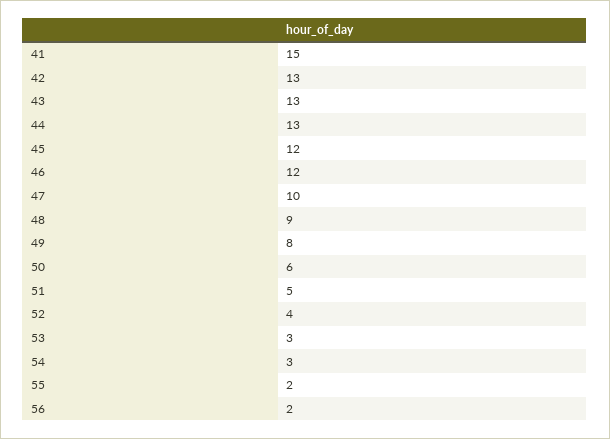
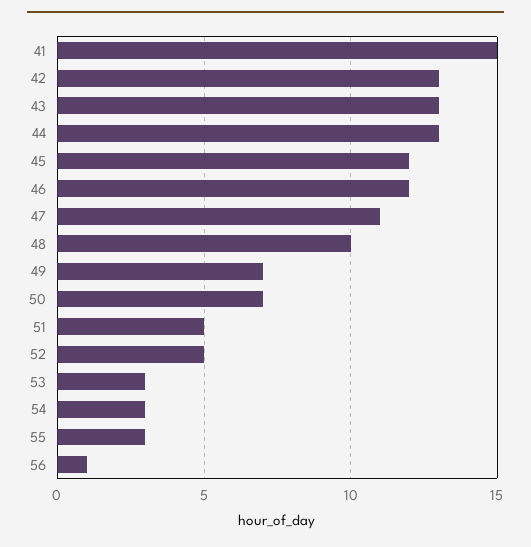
47: 10 -> 11
48: 9 -> 10
49: 8 -> 7
50: 6 -> 7
52: 4 -> 5
55: 2 -> 3
56: 2 -> 1

